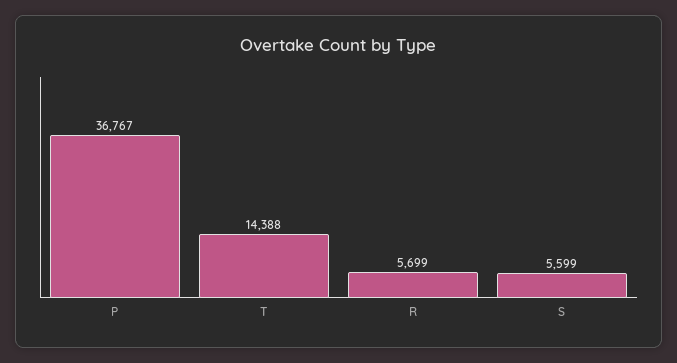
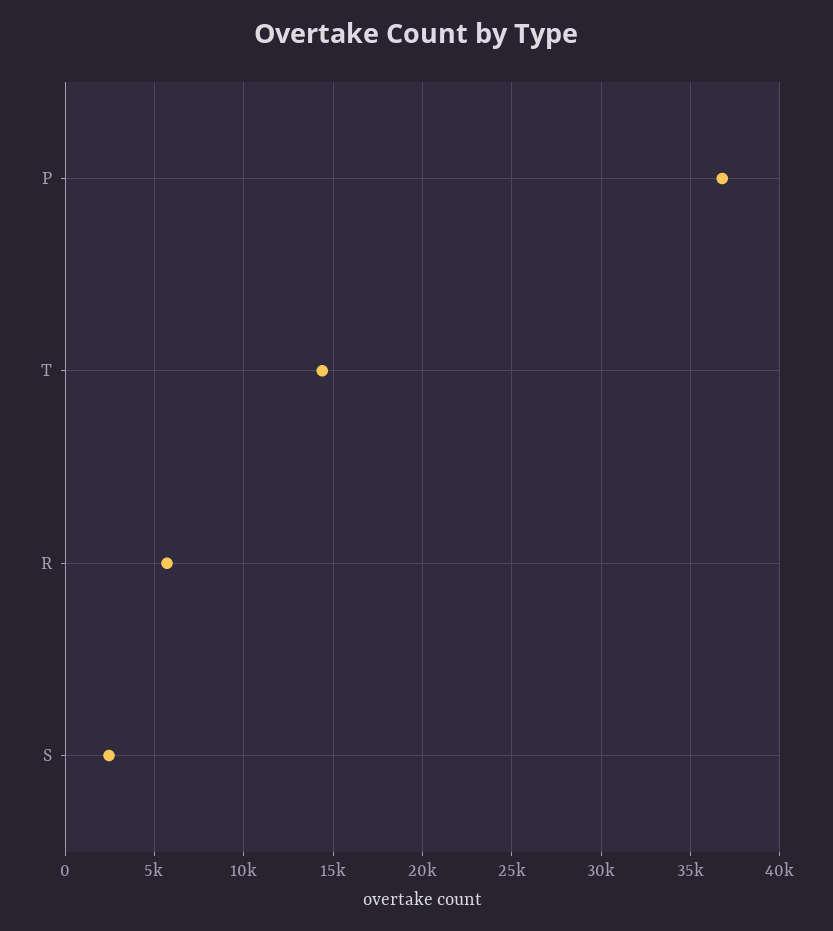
S: 5599 -> 2500

